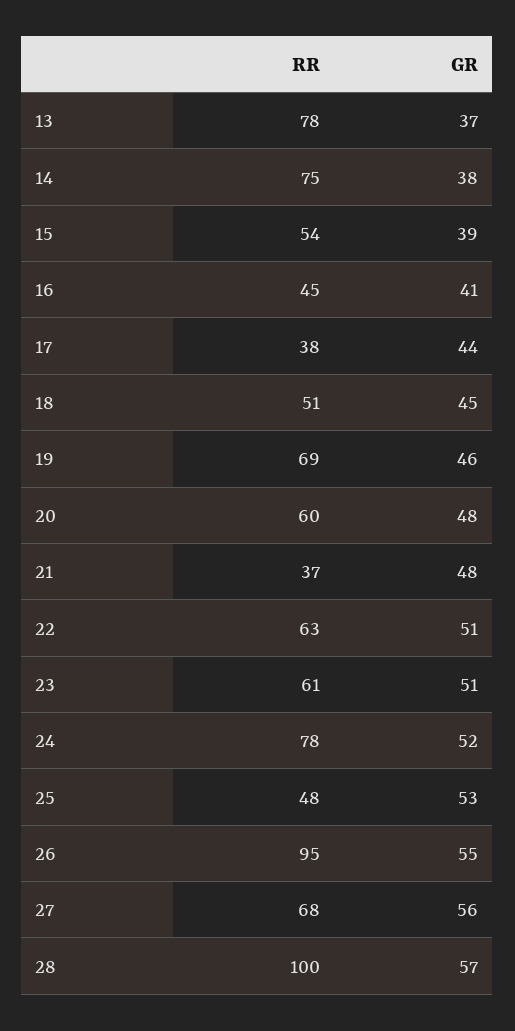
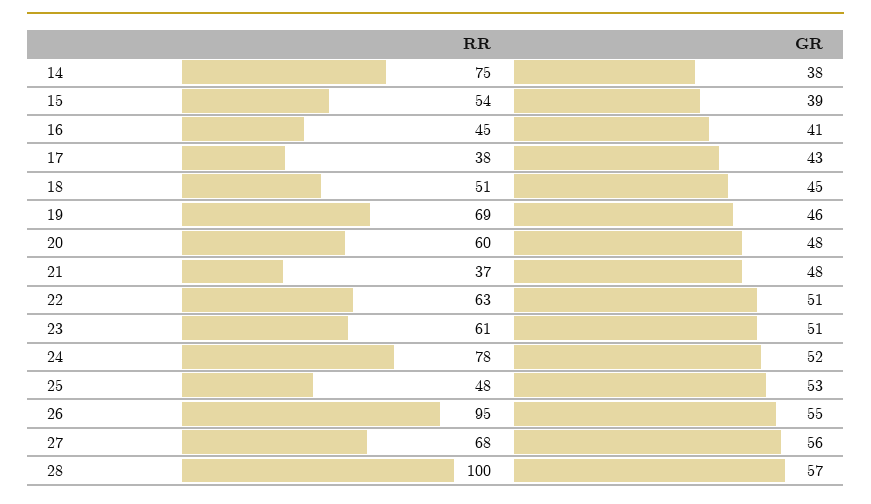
RR, 13: 78 -> none
GR, 13: 37 -> none
GR, 17: 44 -> 43

